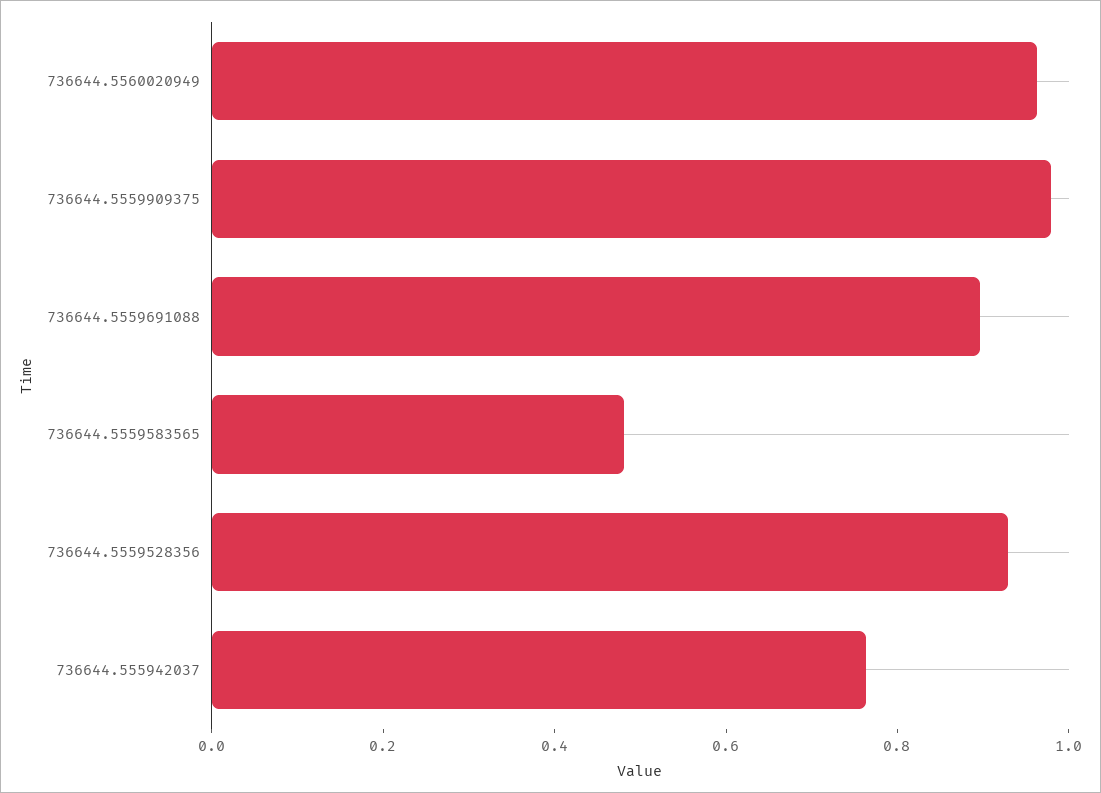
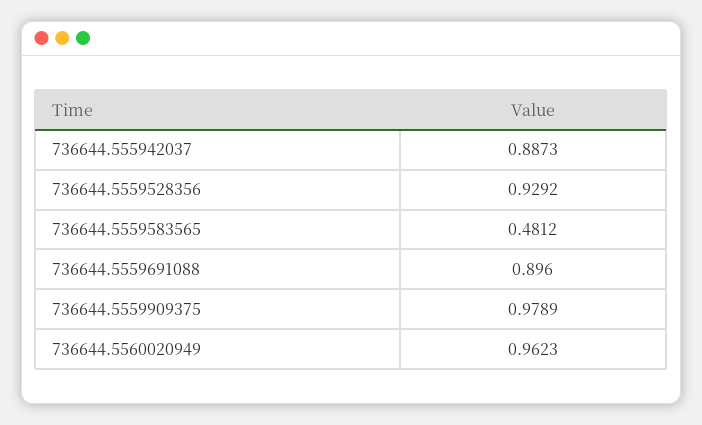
736644.555942037: 0.75 -> 0.8873

